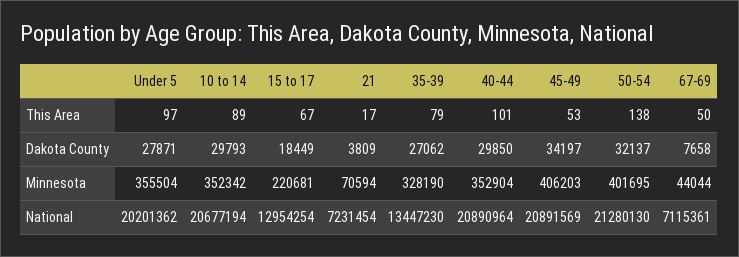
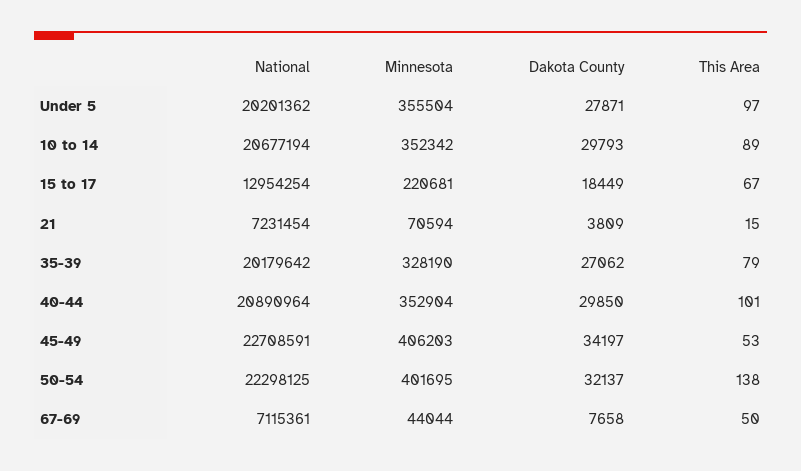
21, This Area: 17 -> 15
35-39, National: 13447230 -> 20179642
45-49, National: 20891569 -> 22708591
50-54, National: 21280130 -> 22298125

